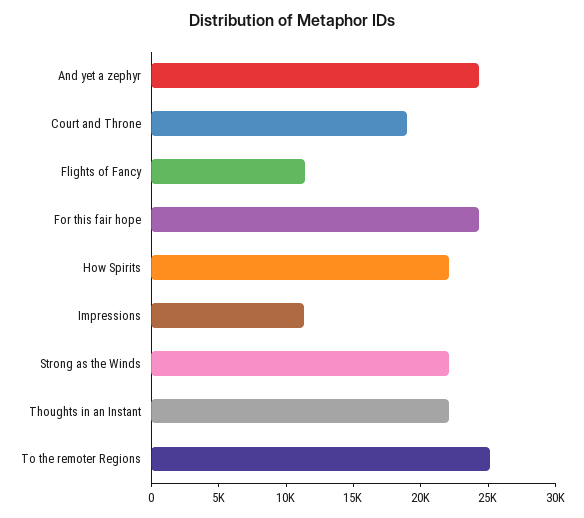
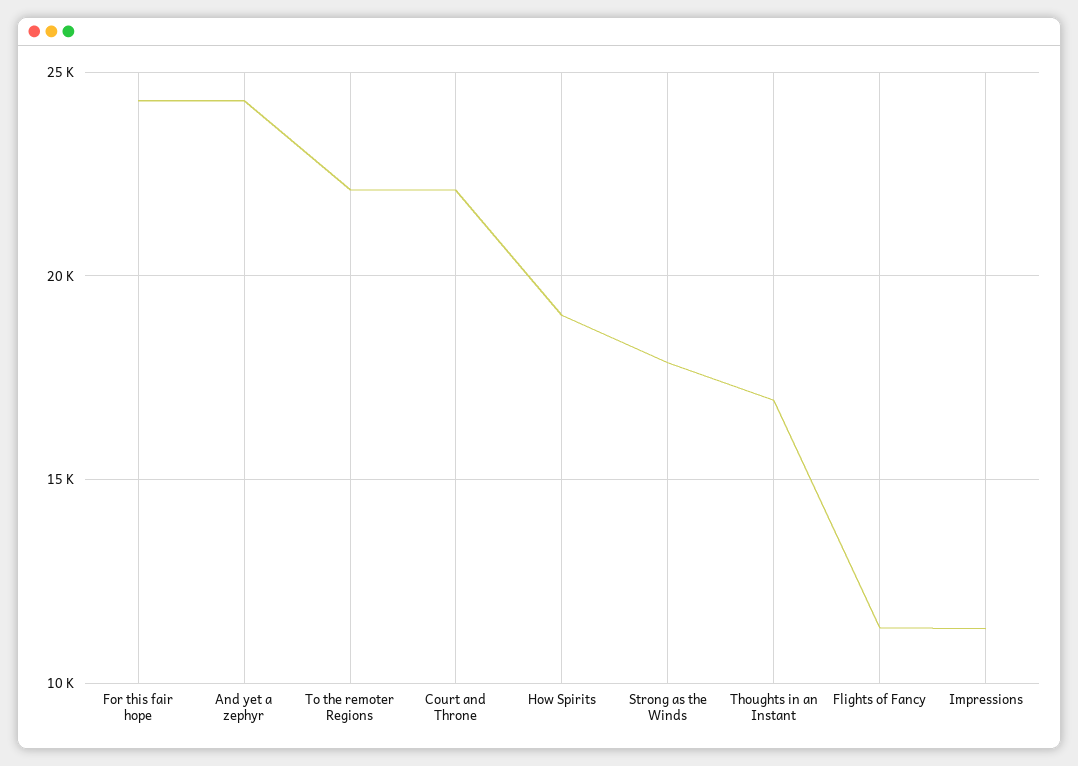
Court and Throne: 19000 -> 22000
How Spirits: 22000 -> 19000
Strong as the Winds: 22000 -> 18000
Thoughts in an Instant: 22000 -> 17000
To the remoter Regions: 25000 -> 22000

